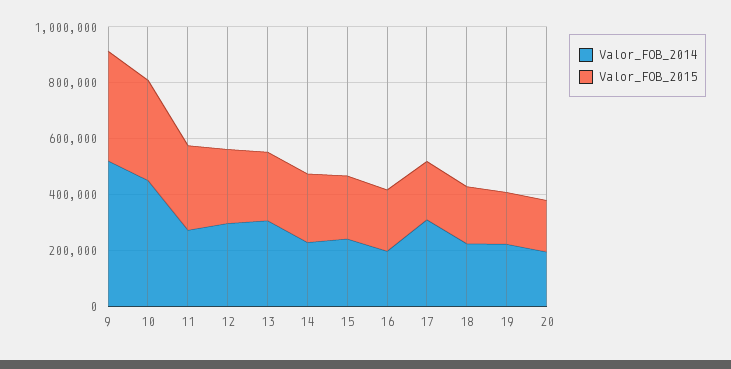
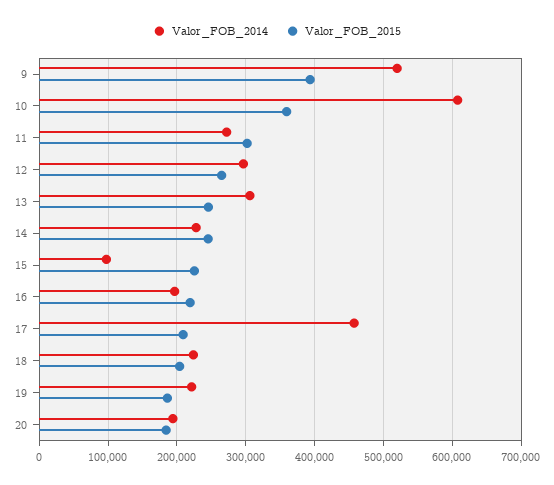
Valor_FOB_2014, 10: 450000 -> 610000
Valor_FOB_2014, 15: 250000 -> 100000
Valor_FOB_2014, 17: 300000 -> 460000

